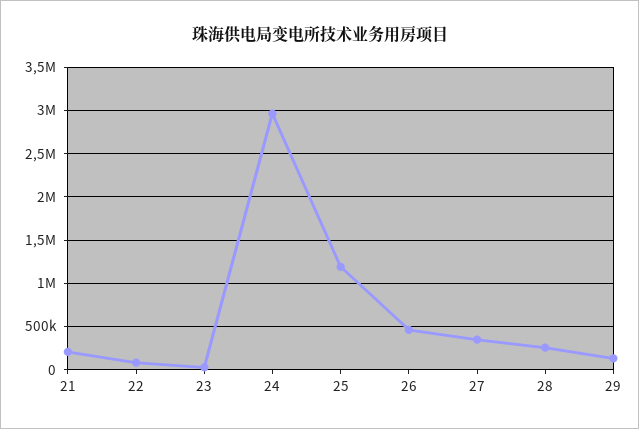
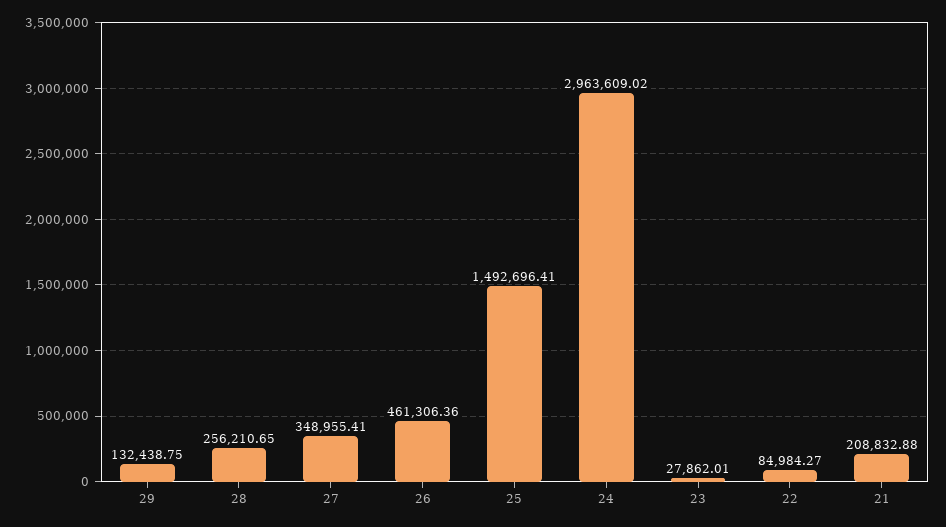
25: 1200000 -> 1492696.41

